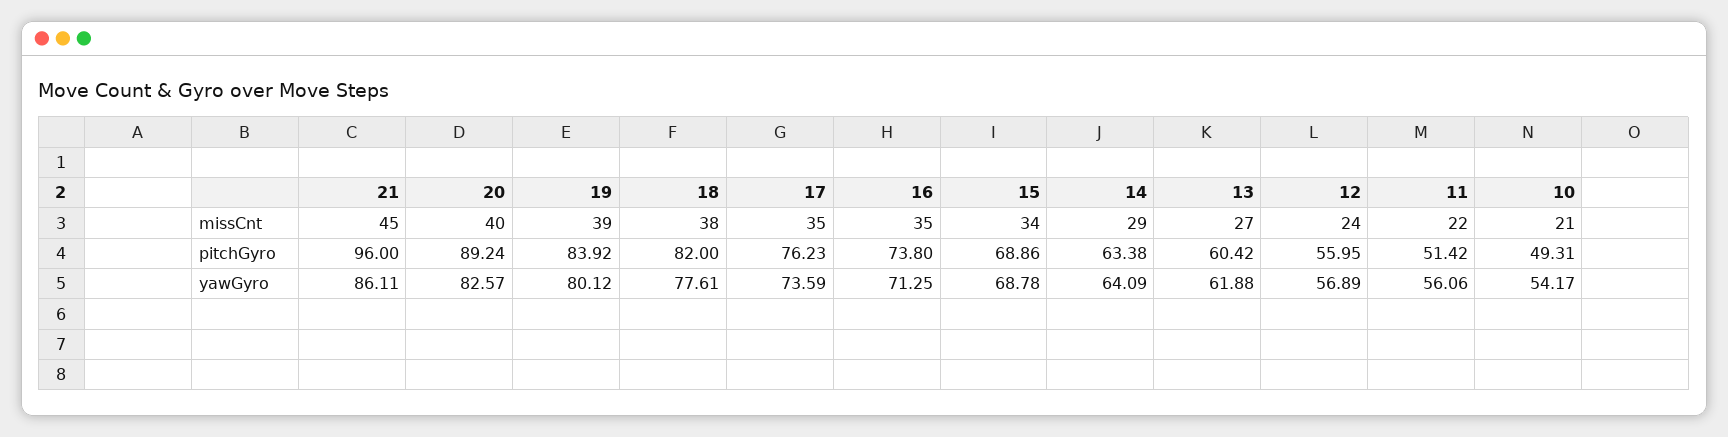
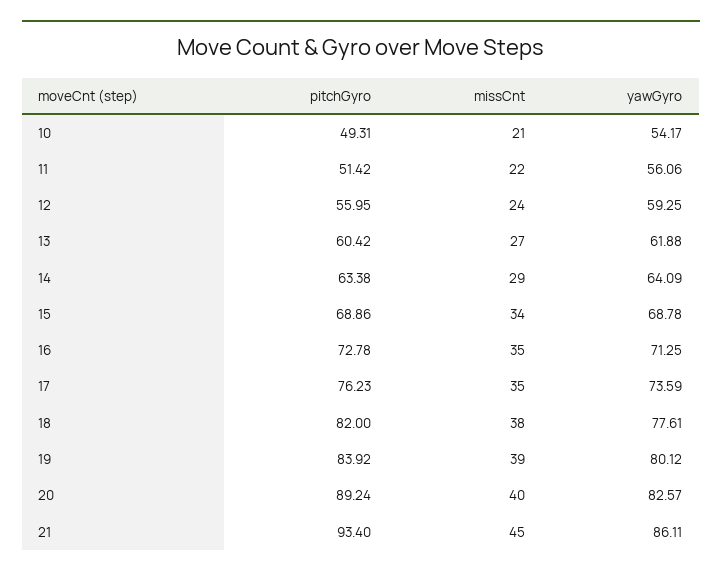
21, pitchGyro: 96 -> 93.4
16, pitchGyro: 73.8 -> 72.78
12, yawGyro: 56.89 -> 59.25

